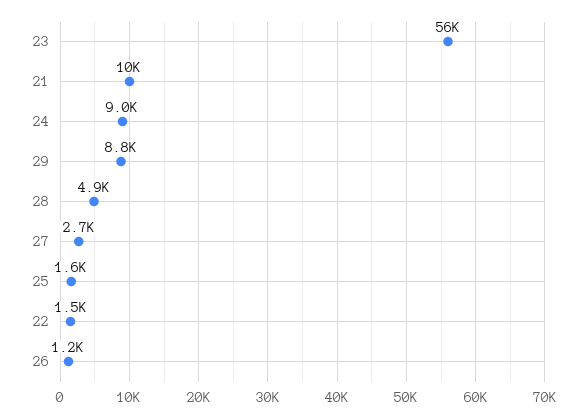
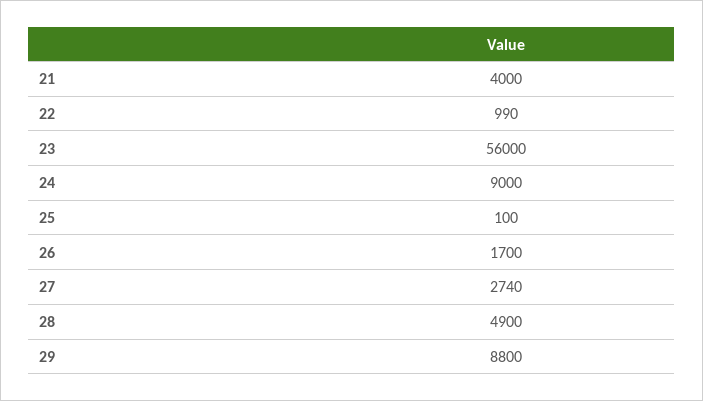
21: 10000 -> 4000
25: 1600 -> 100
22: 1500 -> 990
26: 1200 -> 1700

